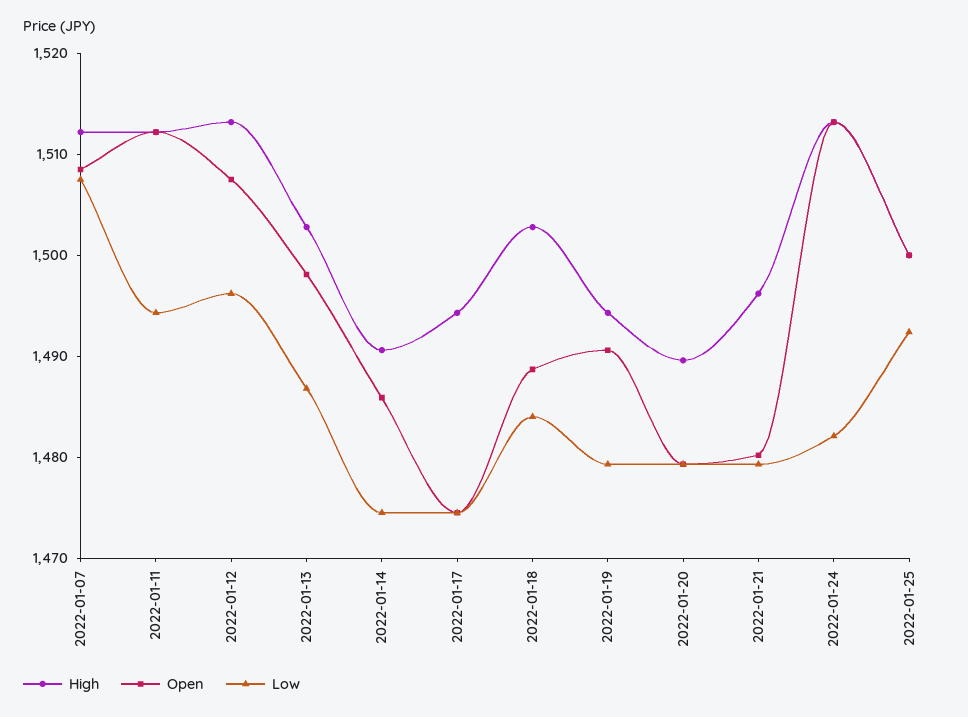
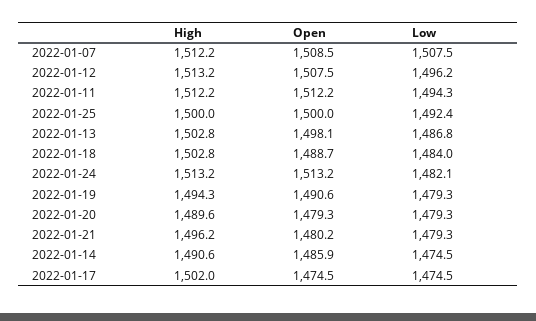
High, 2022-01-17: 1494 -> 1502

